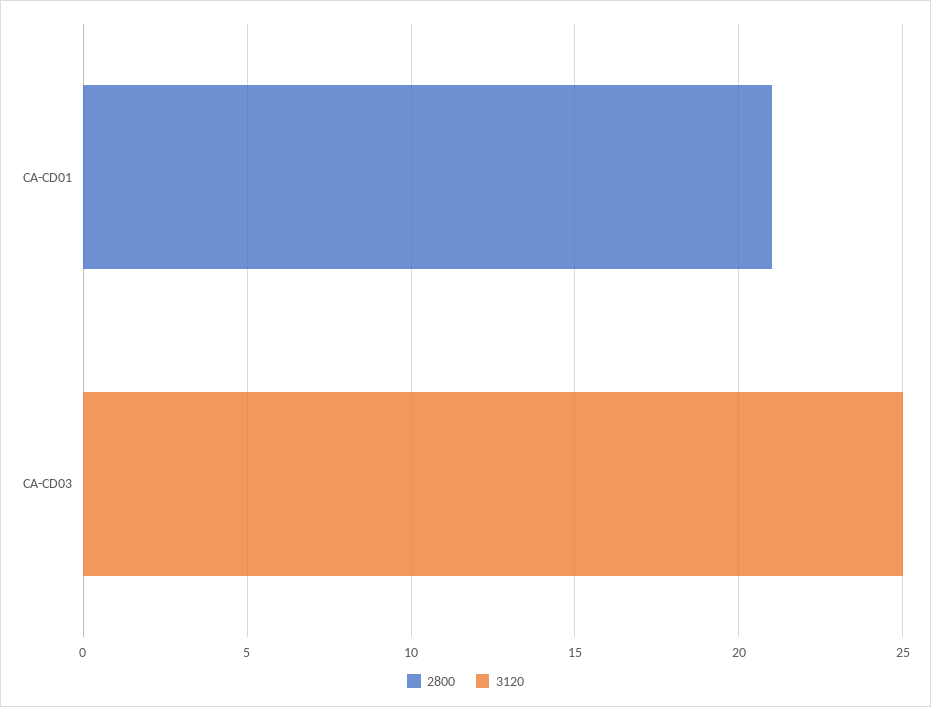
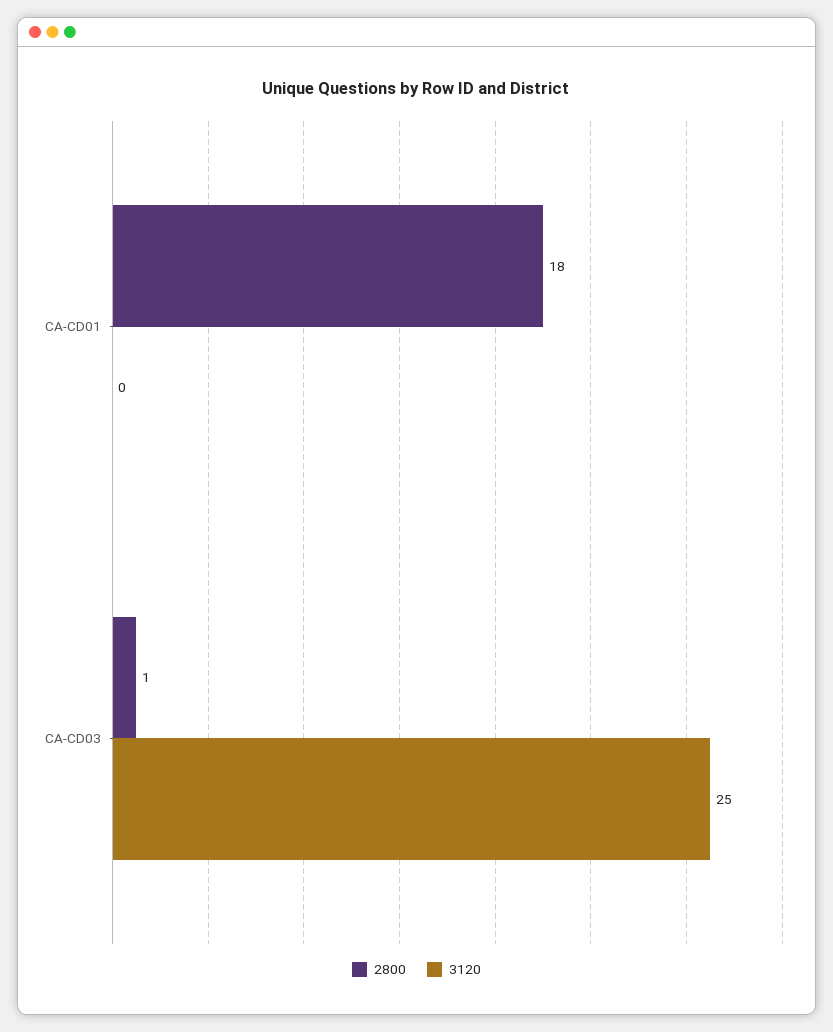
2800, CA-CD01: 21 -> 18
2800, CA-CD03: 0 -> 1

